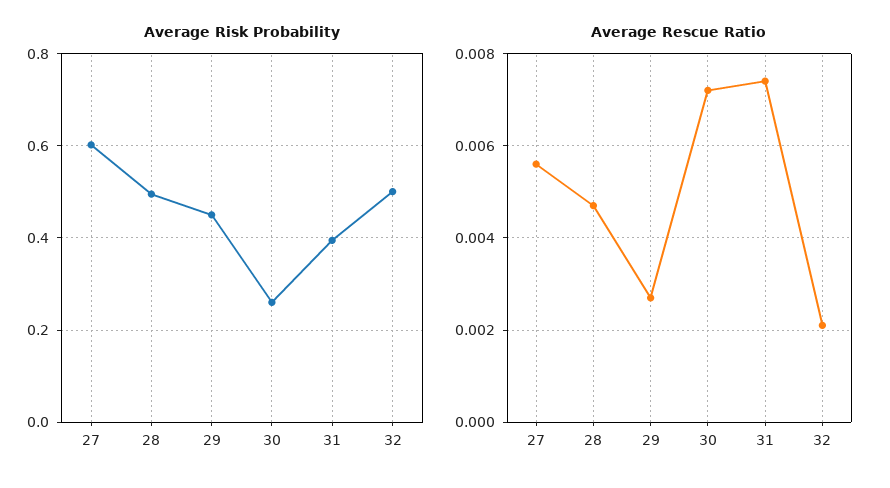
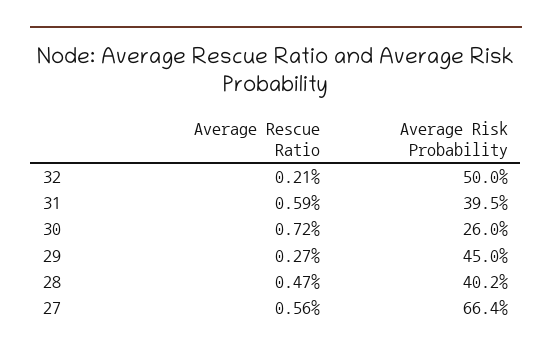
Average Risk Probability, 27: 0.6 -> 0.664
Average Risk Probability, 28: 0.5 -> 0.402
Average Rescue Ratio, 31: 0.0075 -> 0.0059

